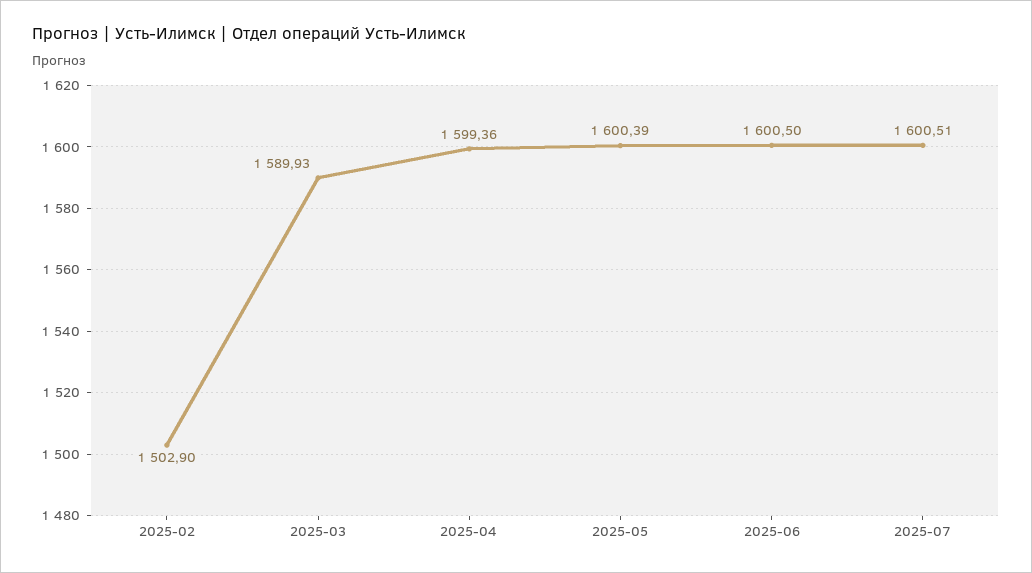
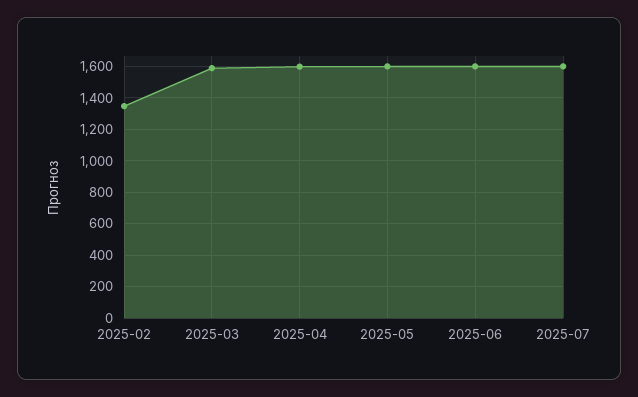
2025-02: 1502.9 -> 1350

